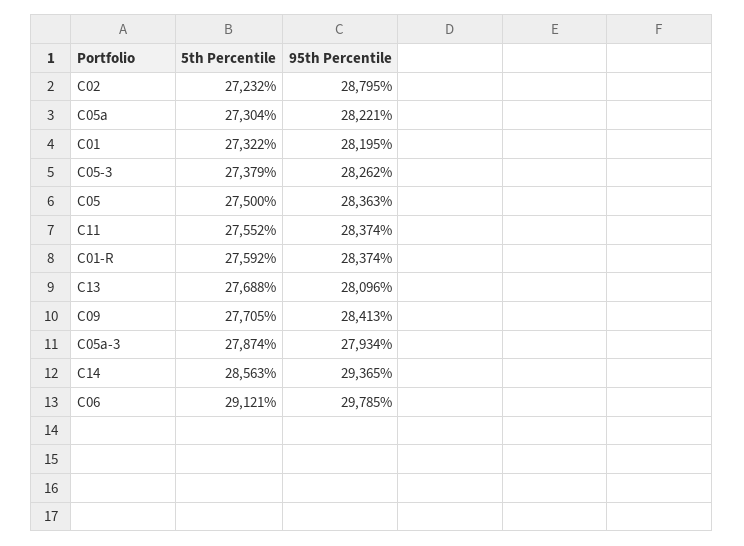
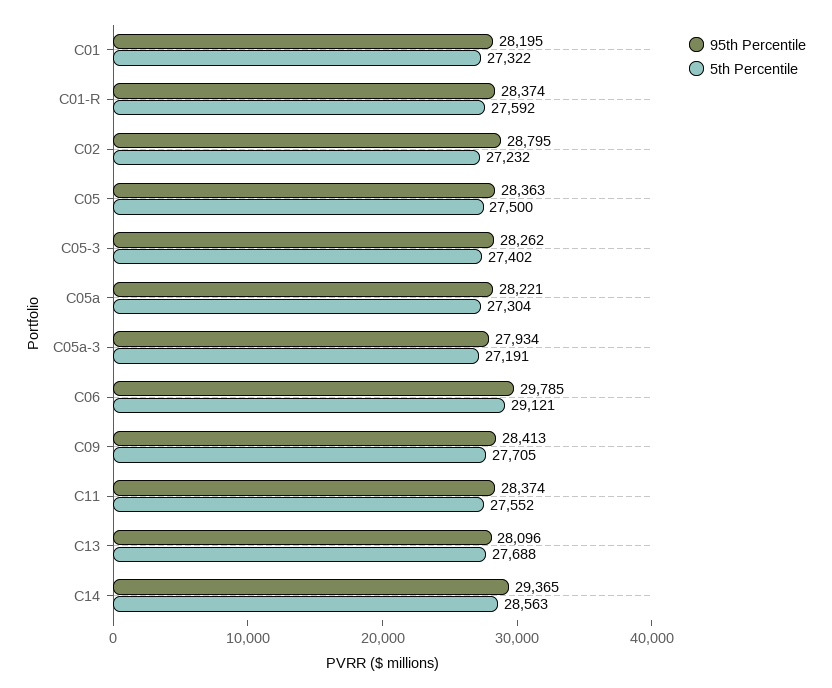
5th Percentile, C05-3: 27379 -> 27402
5th Percentile, C05a-3: 27874 -> 27191

